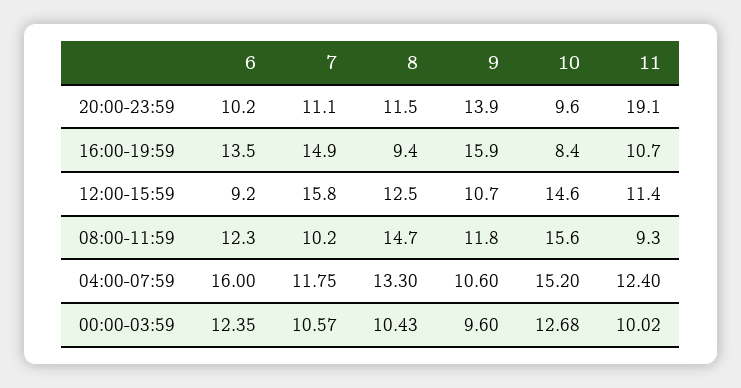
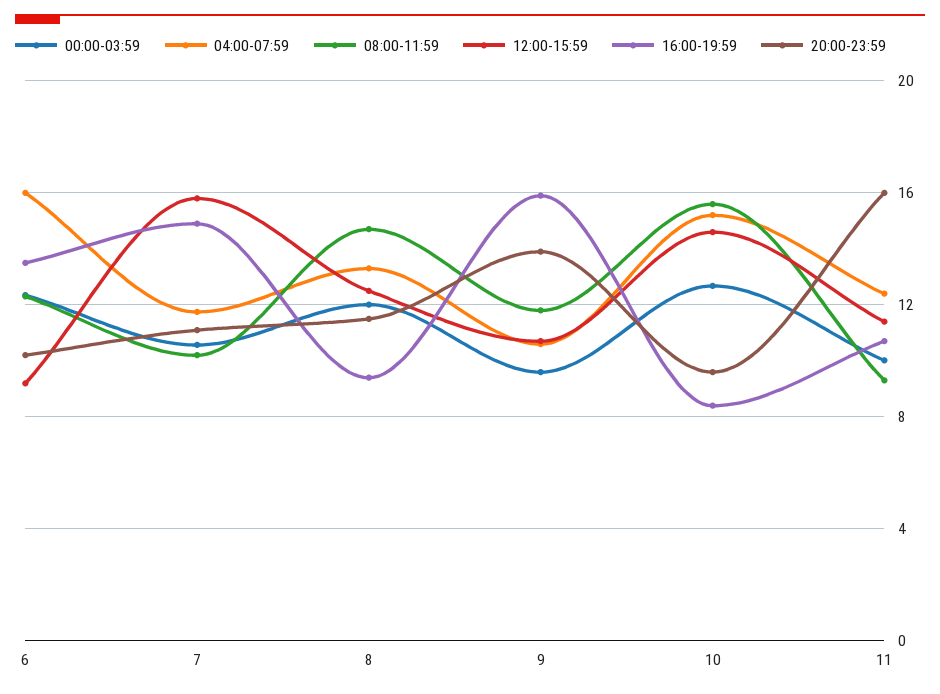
20:00-23:59, 11: 19.1 -> 16
00:00-03:59, 8: 10.43 -> 12

